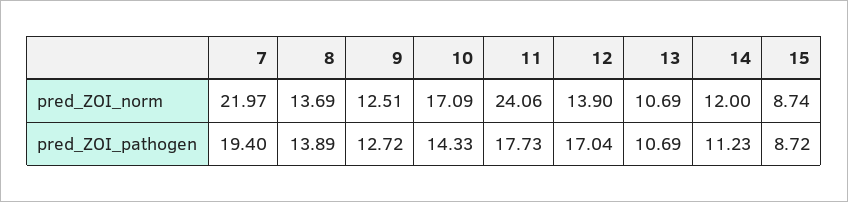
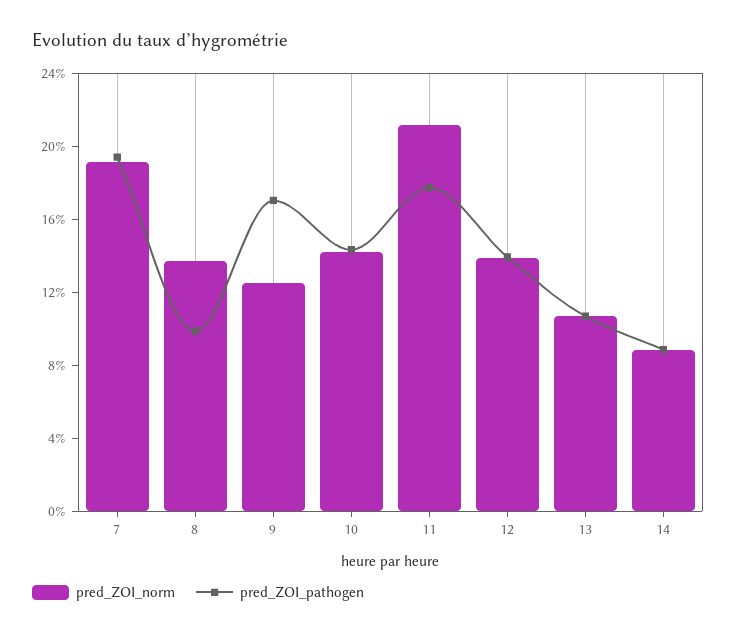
pred_ZOI_norm, 7: 21.97 -> 19
pred_ZOI_norm, 10: 17.09 -> 14
pred_ZOI_norm, 11: 24.06 -> 21
pred_ZOI_norm, 14: 12 -> 9
pred_ZOI_norm, 15: 8.74 -> none
pred_ZOI_pathogen, 8: 13.89 -> 10
pred_ZOI_pathogen, 9: 12.72 -> 17
pred_ZOI_pathogen, 12: 17.04 -> 14
pred_ZOI_pathogen, 14: 11.23 -> 9
pred_ZOI_pathogen, 15: 8.72 -> none

